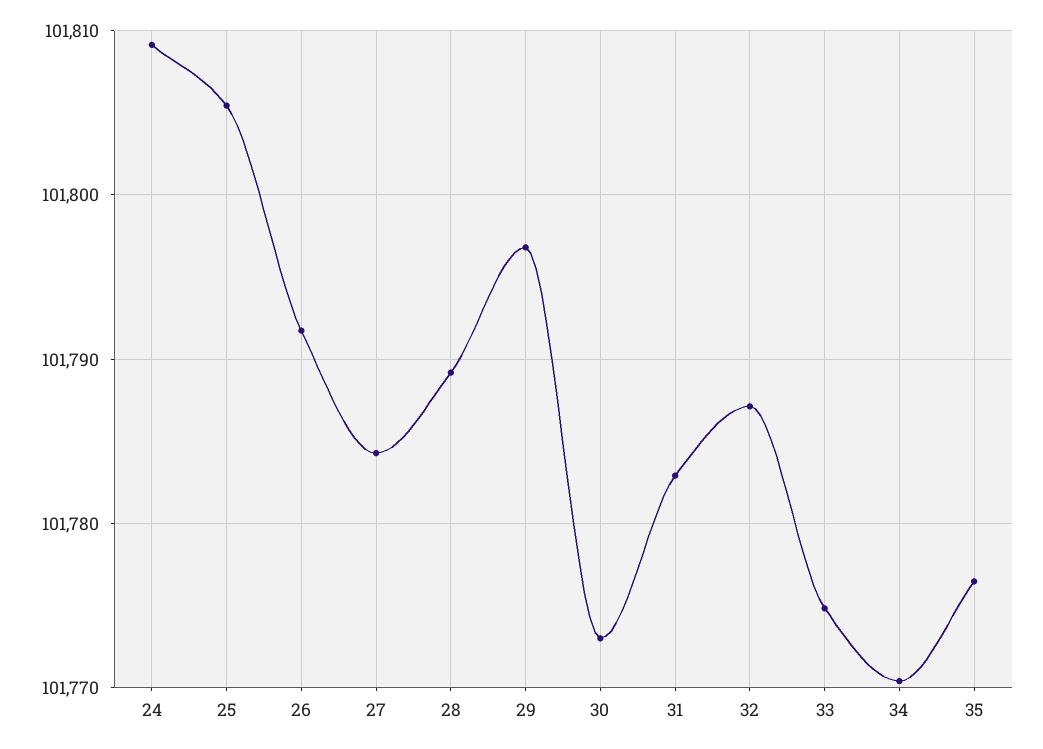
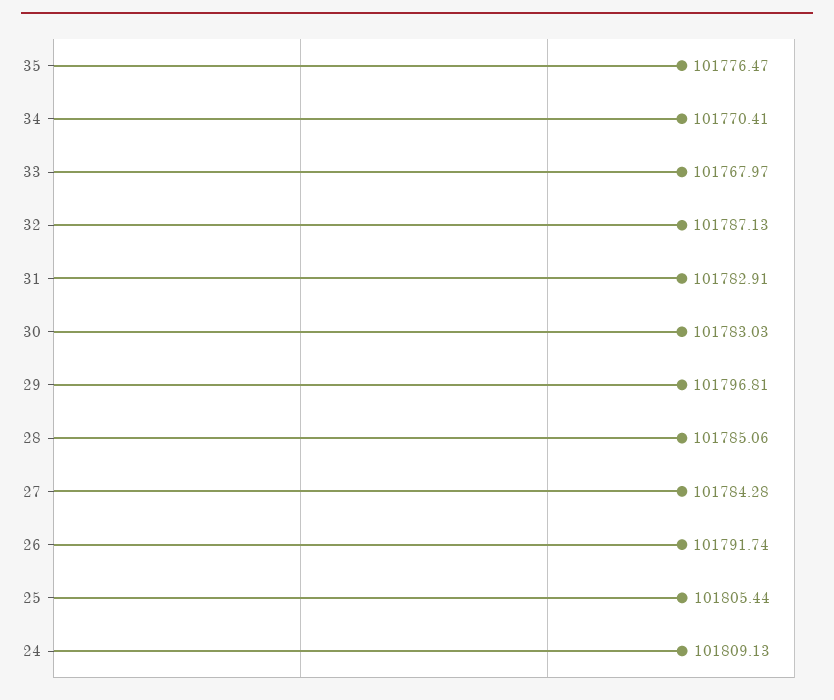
28: 101789 -> 101785.06
30: 101773 -> 101783.03
33: 101775 -> 101767.97

